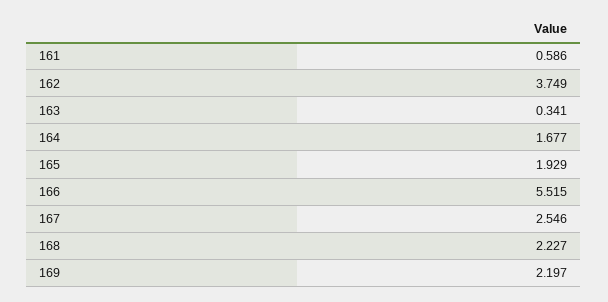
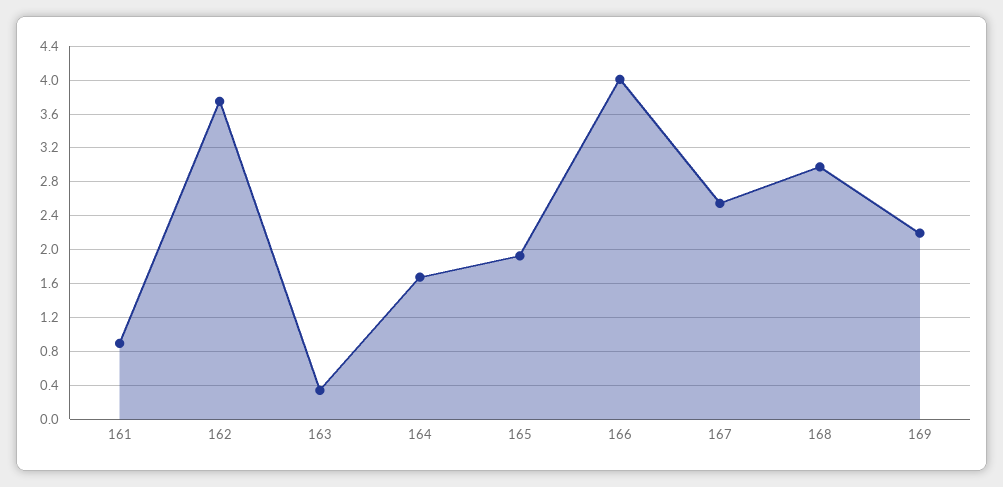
161: 0.586 -> 0.9
166: 5.515 -> 4
168: 2.227 -> 3

